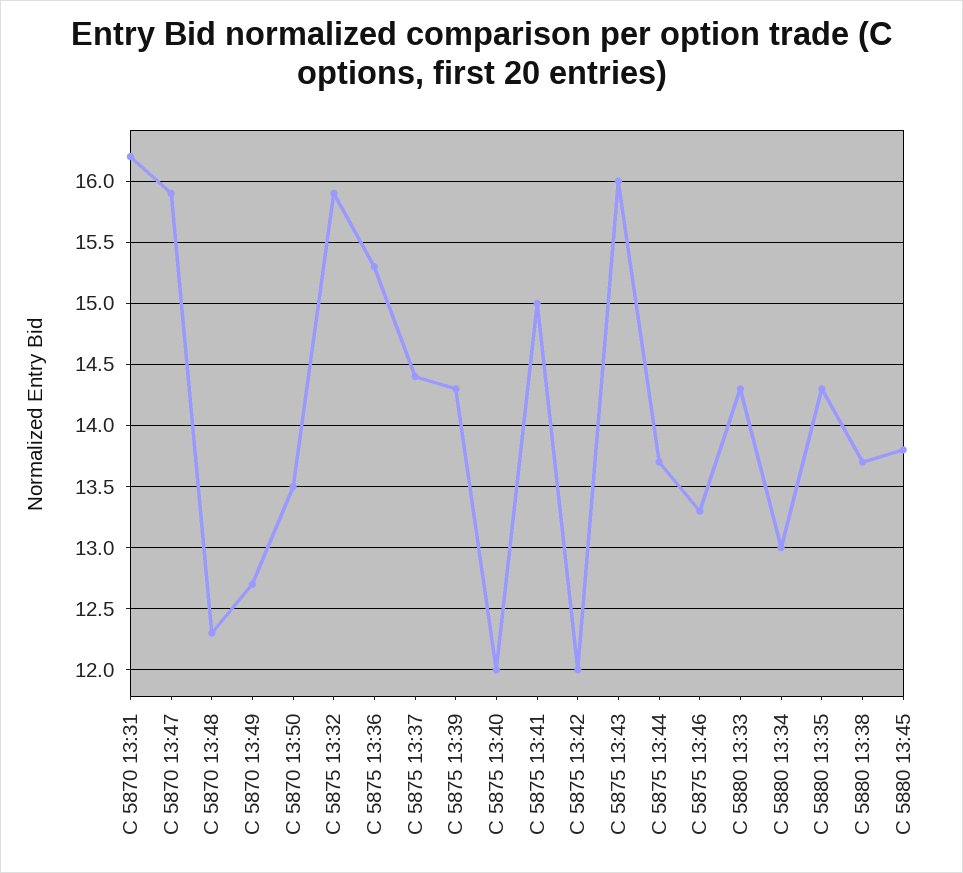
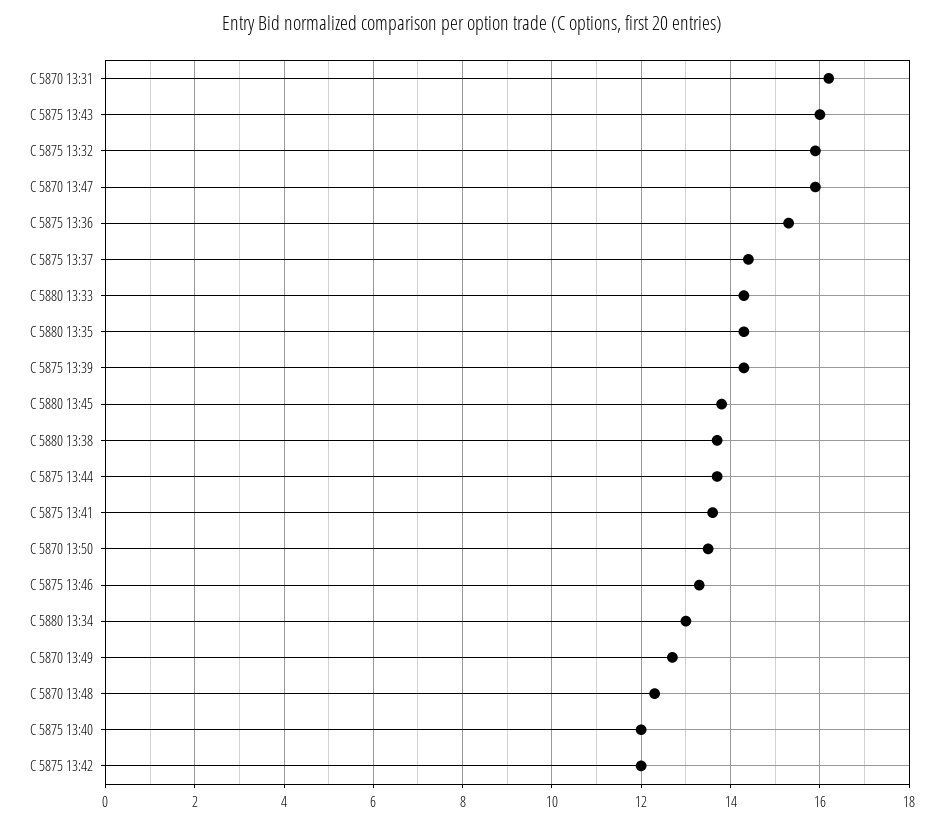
C 5875 13:41: 15 -> 13.5

